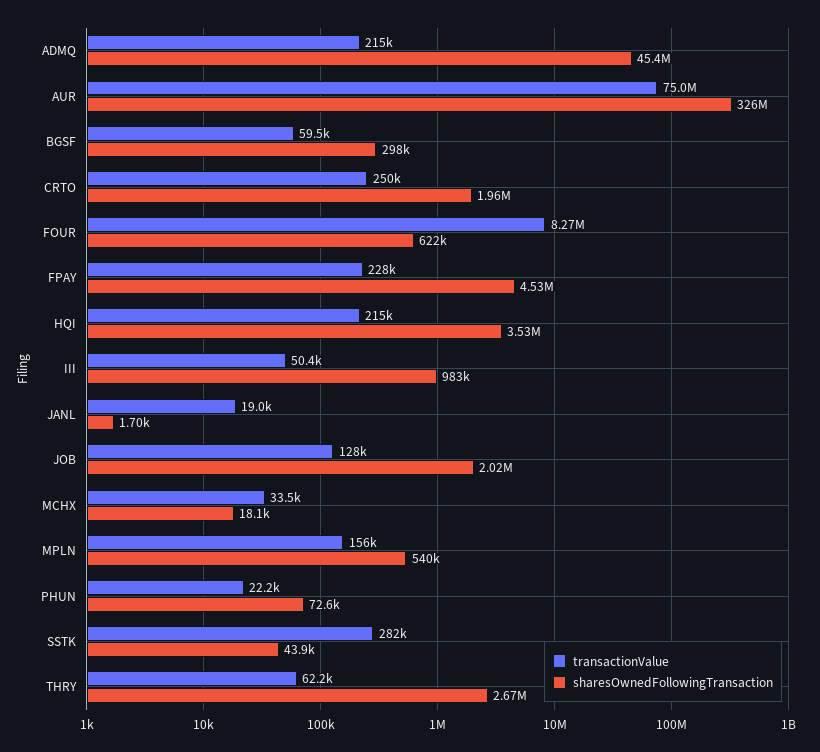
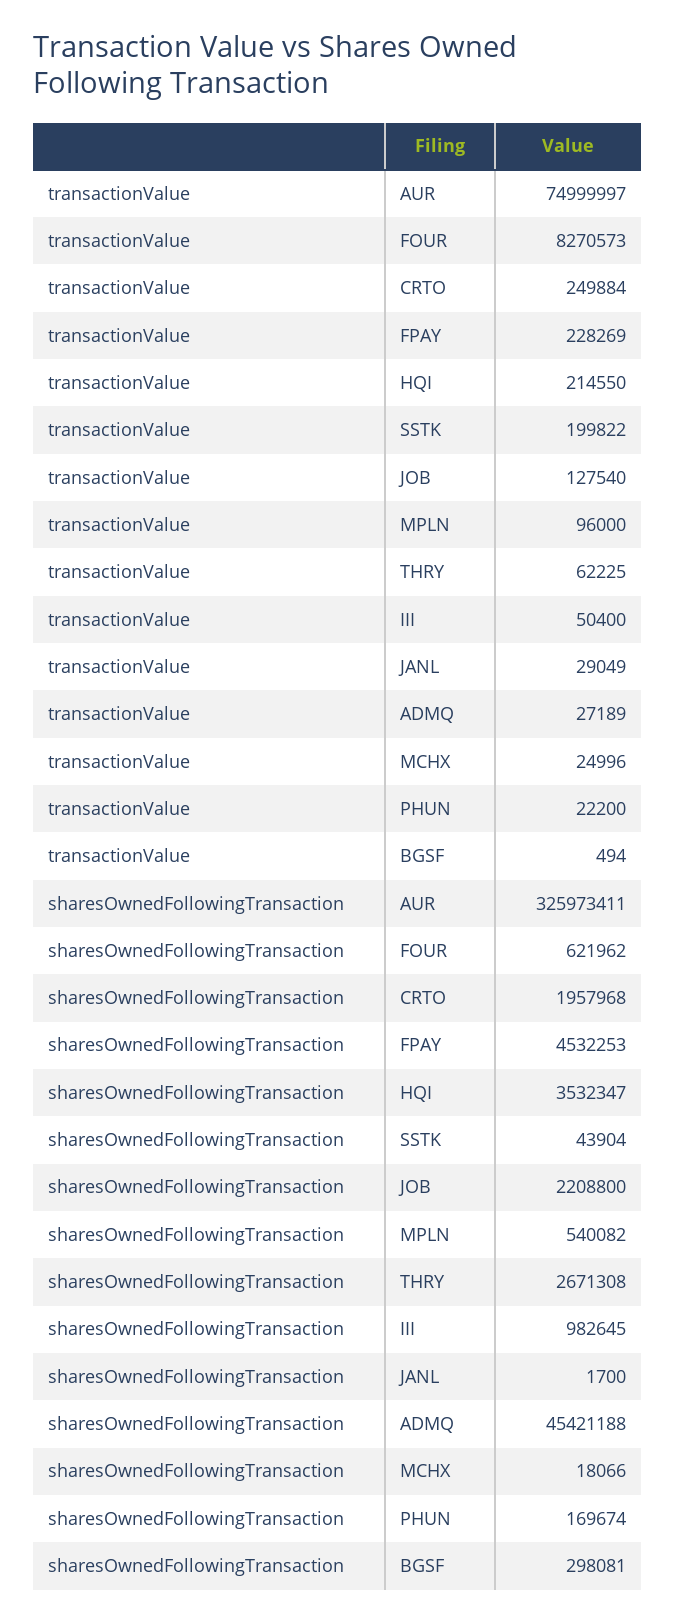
transactionValue, ADMQ: 215000 -> 27189
transactionValue, BGSF: 59500 -> 494
transactionValue, JANL: 19000 -> 29049
sharesOwnedFollowingTransaction, JOB: 2020000 -> 2208800
transactionValue, MCHX: 33500 -> 24996
transactionValue, MPLN: 156000 -> 96000
sharesOwnedFollowingTransaction, PHUN: 72600 -> 169674
transactionValue, SSTK: 282000 -> 199822

